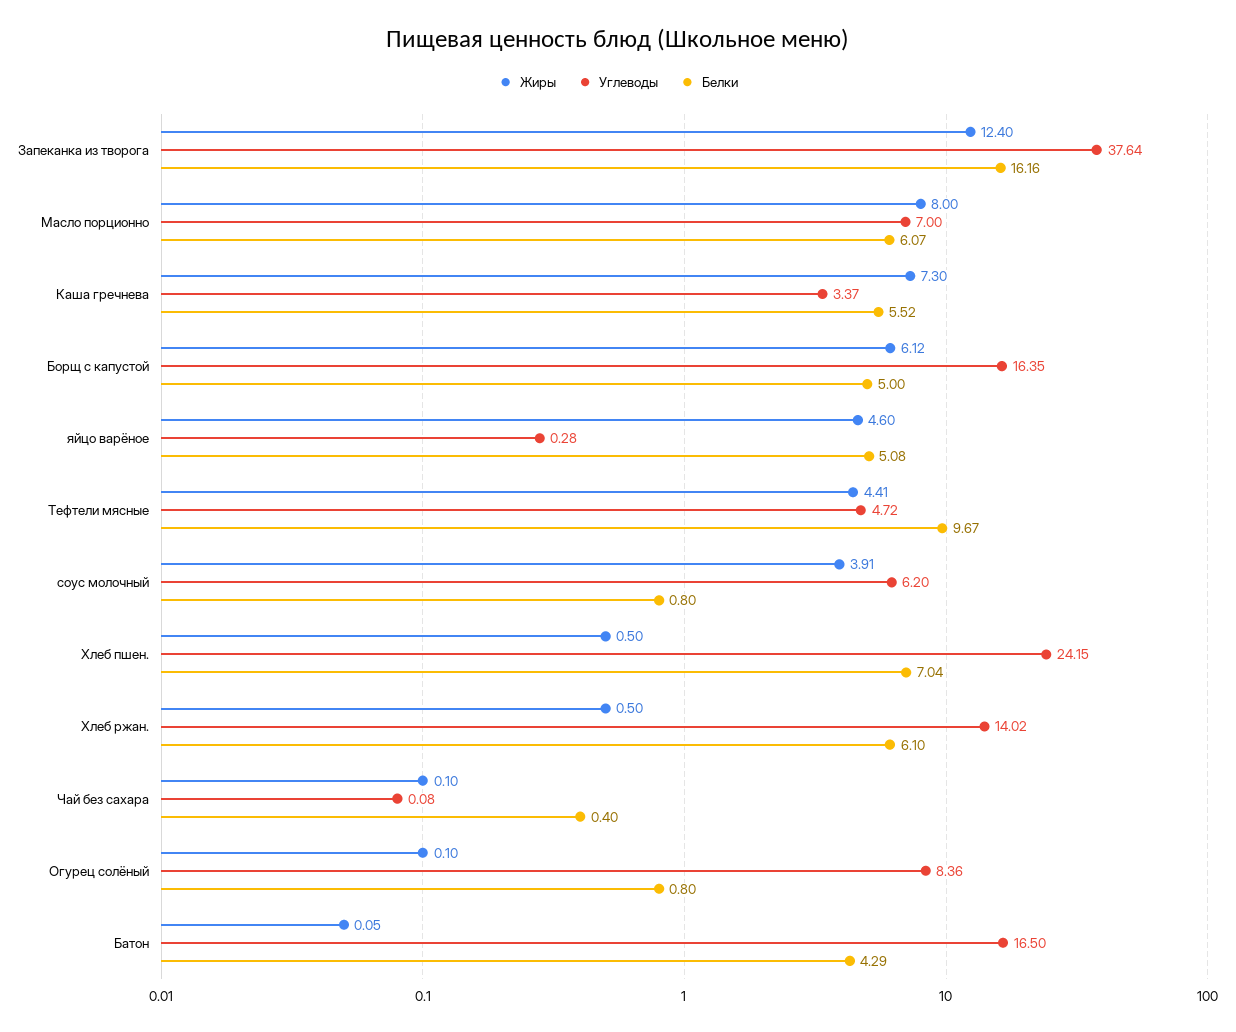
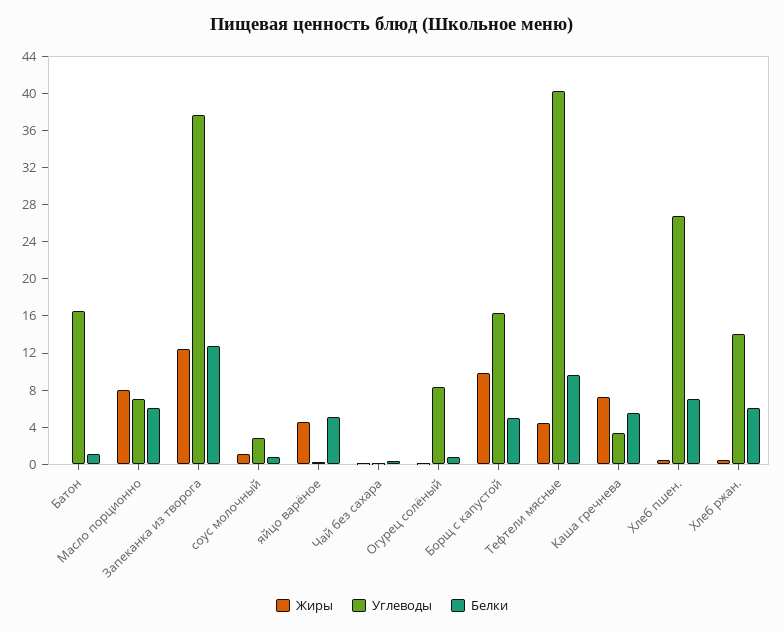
Белки, Запеканка из творога: 16.16 -> 13
Жиры, Борщ с капустой: 6.12 -> 10
Углеводы, Тефтели мясные: 4.72 -> 40
Жиры, соус молочный: 3.91 -> 1
Углеводы, соус молочный: 6.2 -> 3
Углеводы, Хлеб пшен.: 24.15 -> 27
Белки, Батон: 4.29 -> 1

